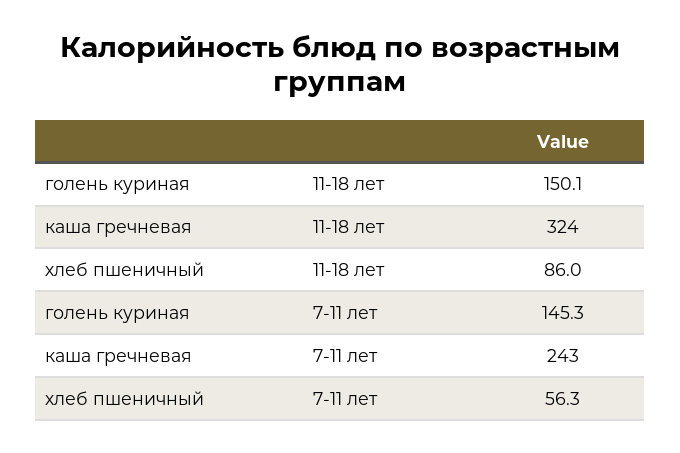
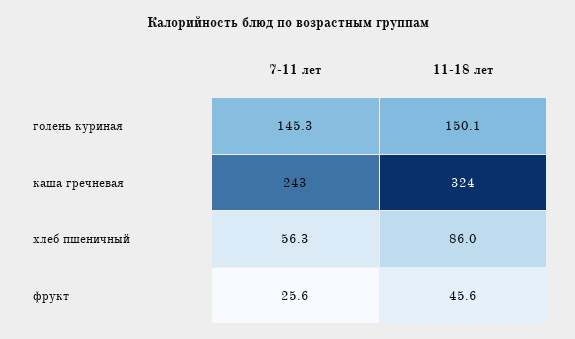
фрукт, 7-11 лет: none -> 25.6
фрукт, 11-18 лет: none -> 45.6

